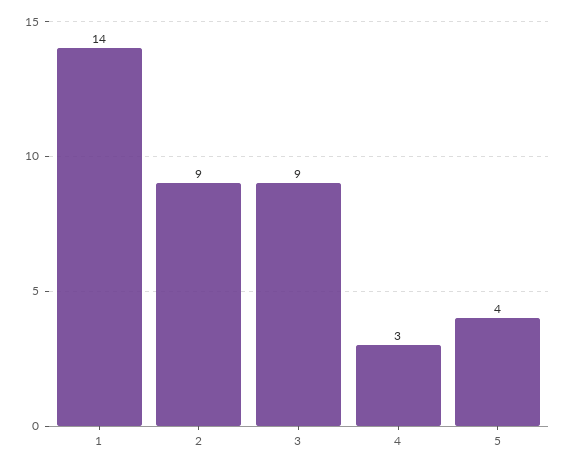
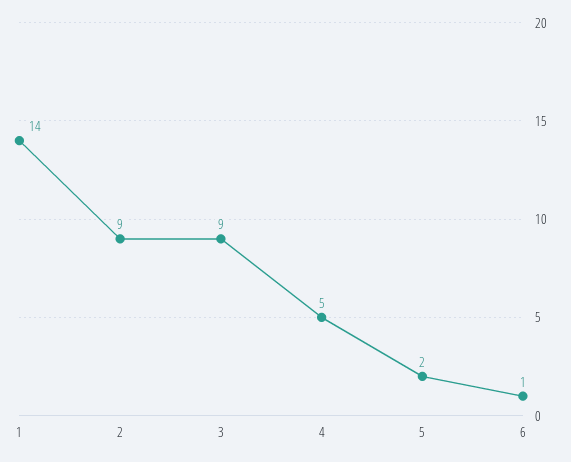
4: 3 -> 5
5: 4 -> 2
6: none -> 1

